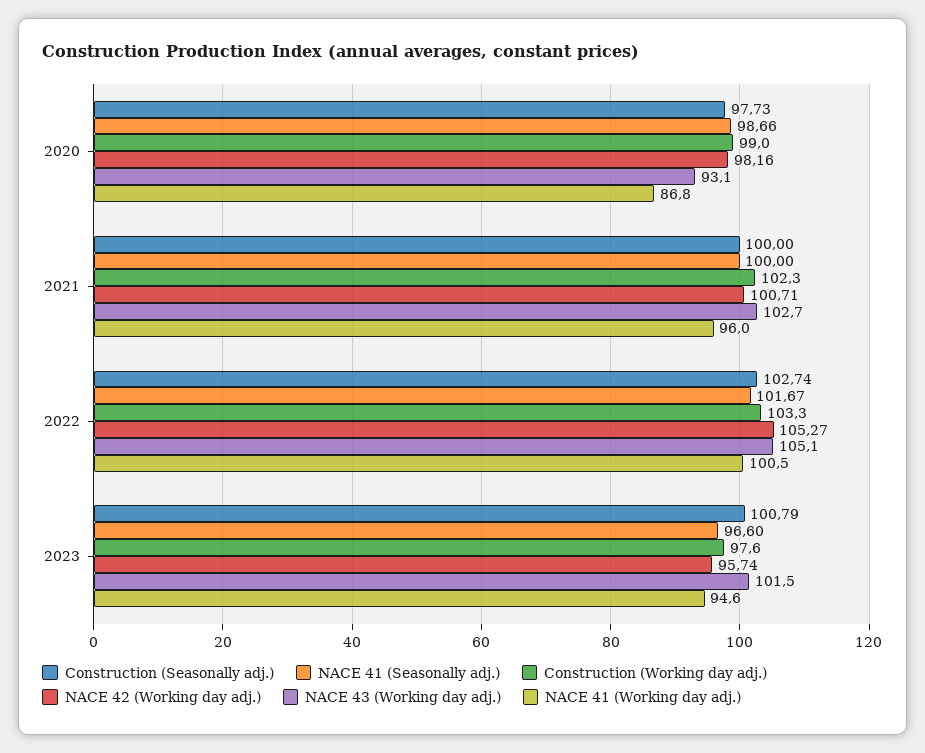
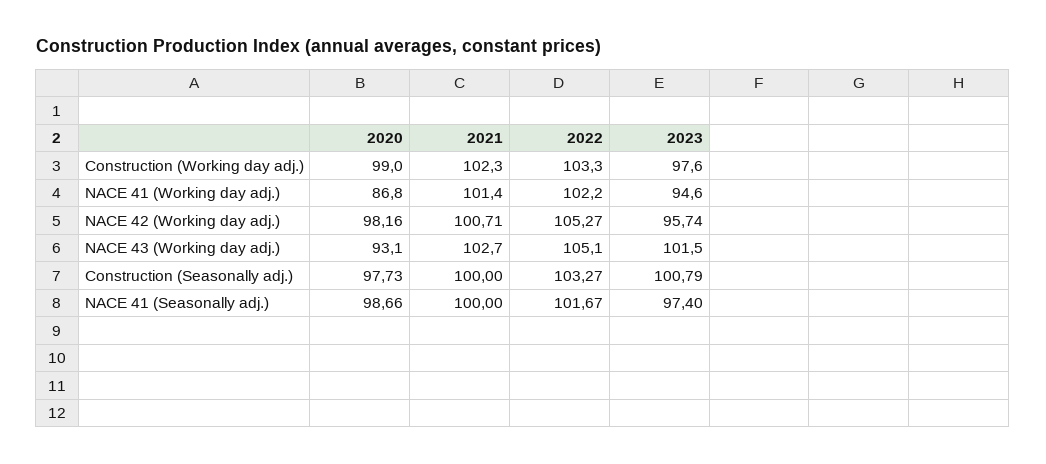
NACE 41 (Working day adj.), 2021: 96 -> 101.4
Construction (Seasonally adj.), 2022: 102.74 -> 103.27
NACE 41 (Working day adj.), 2022: 100.5 -> 102.2
NACE 41 (Seasonally adj.), 2023: 96.6 -> 97.4

